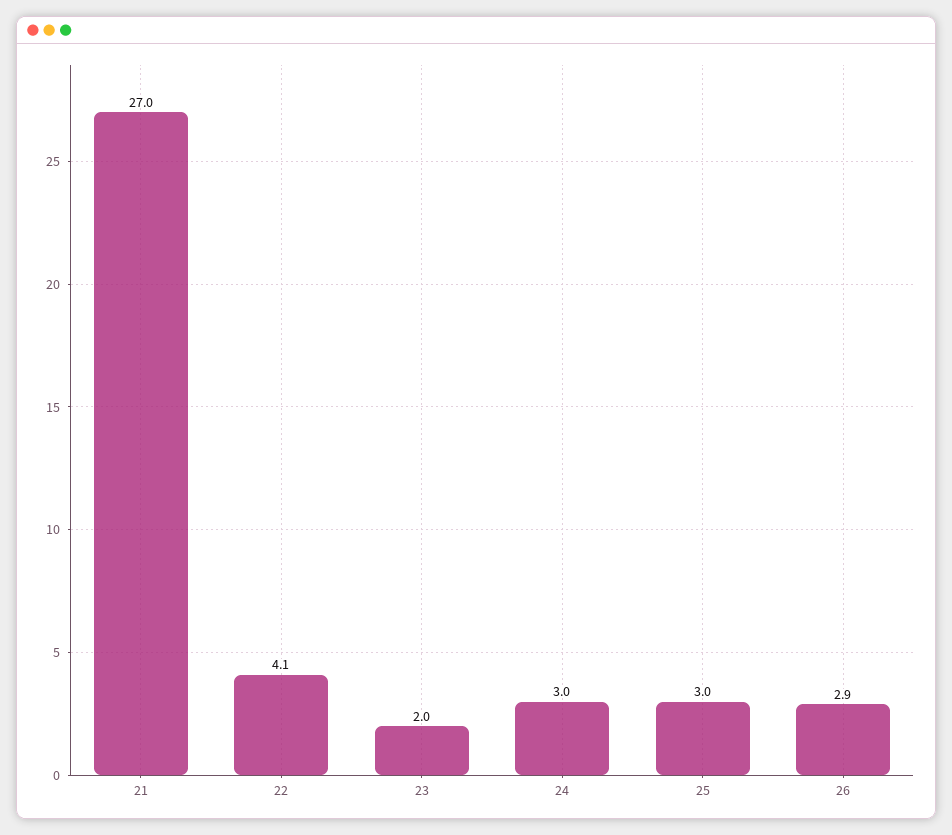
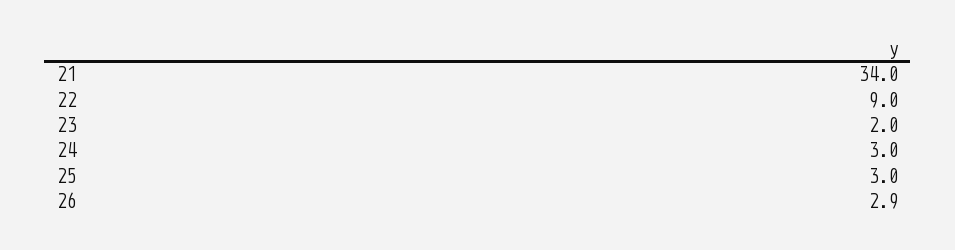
21: 27 -> 34
22: 4.1 -> 9

